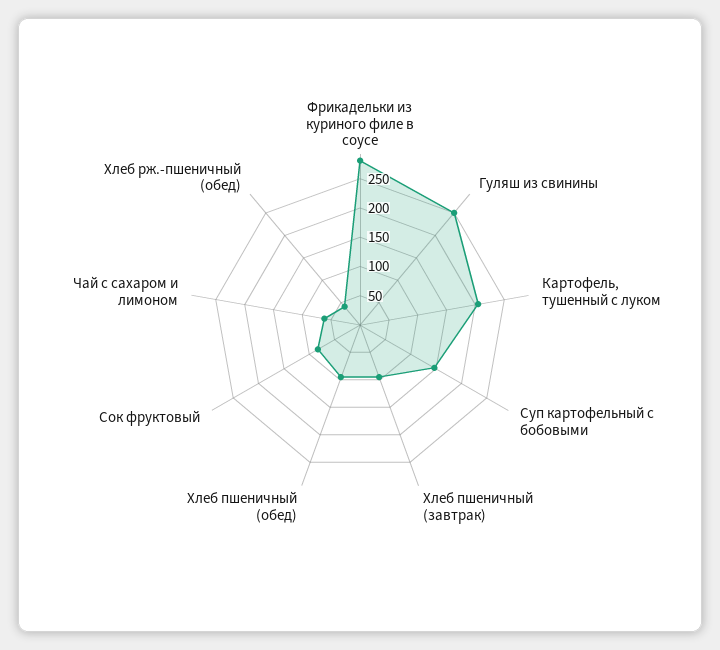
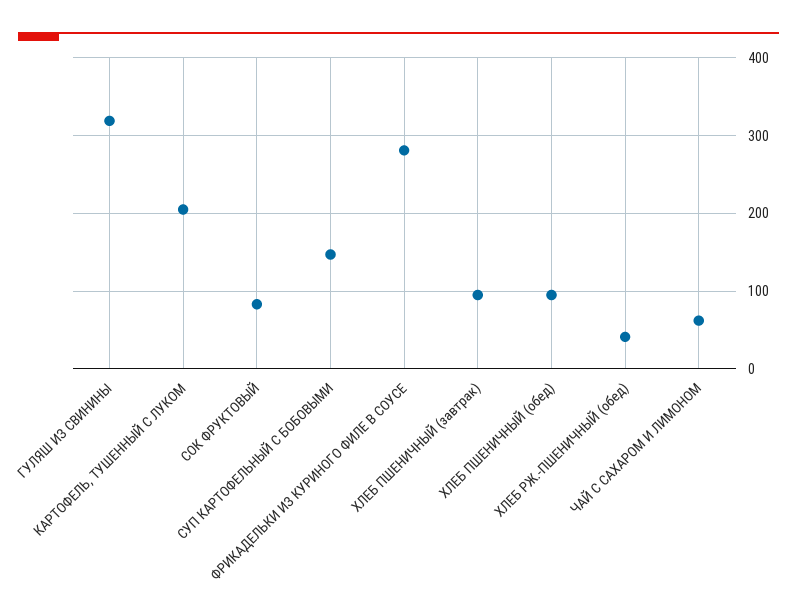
Гуляш из свинины: 250 -> 320

